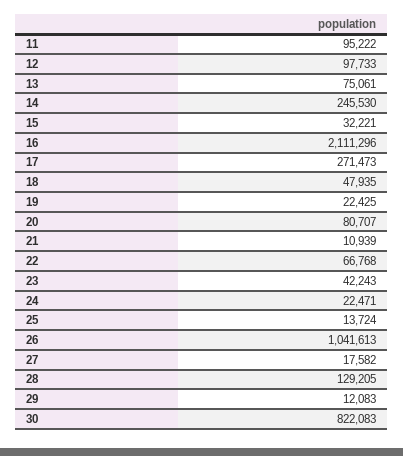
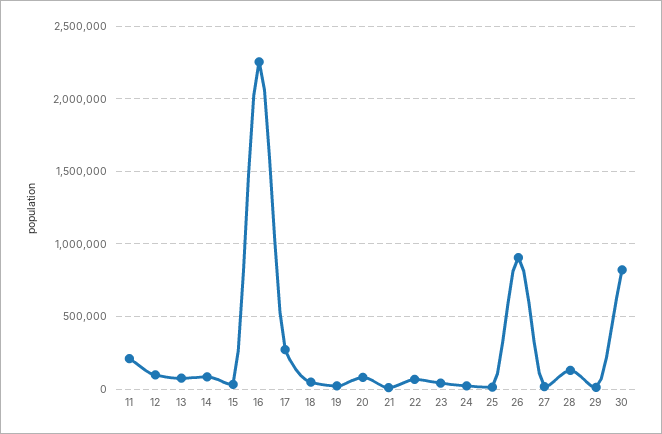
11: 95222 -> 200000
14: 245530 -> 100000
16: 2111296 -> 2250000
26: 1041613 -> 900000

